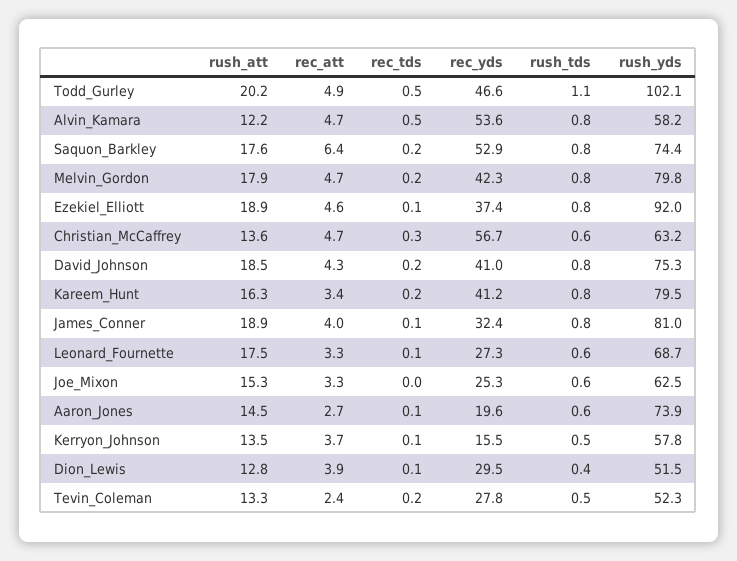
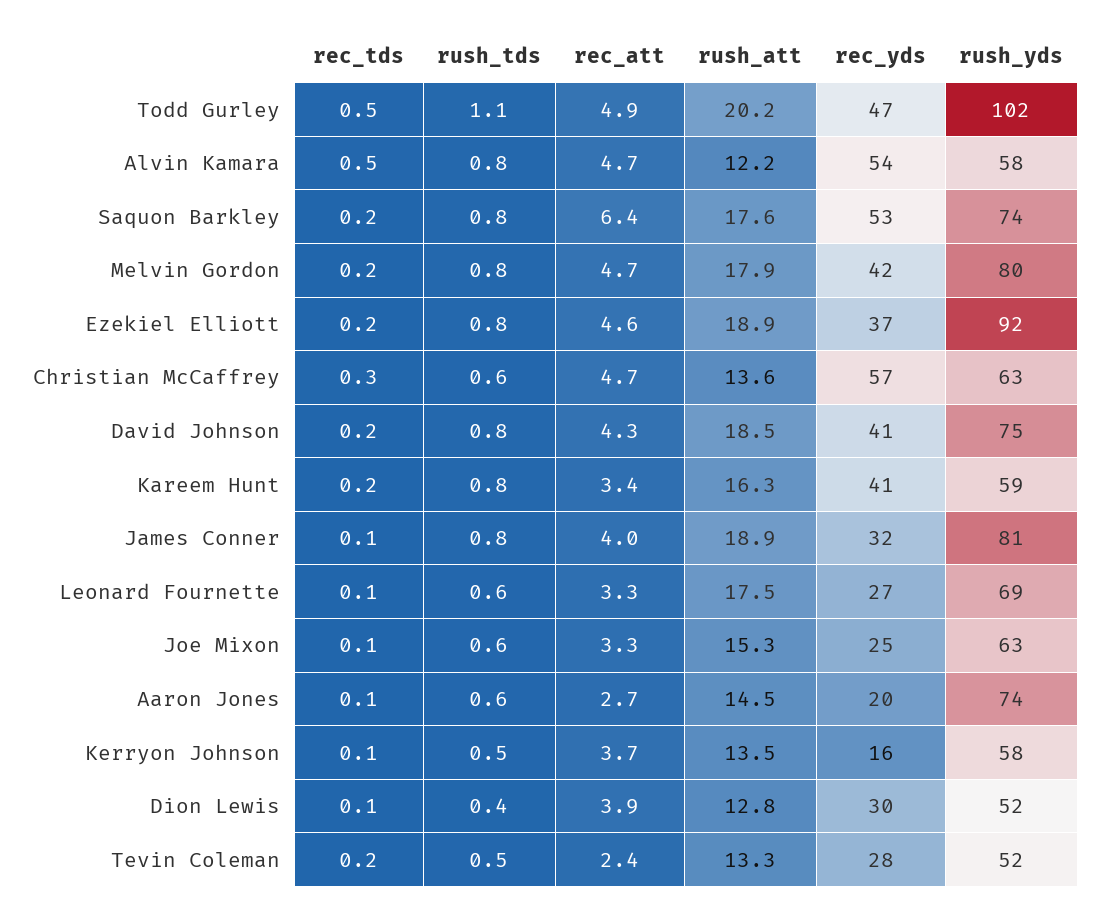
rec_tds, Ezekiel_Elliott: 0.1 -> 0.2
rush_yds, Kareem_Hunt: 79.5 -> 59
rec_tds, Joe_Mixon: 0 -> 0.1

